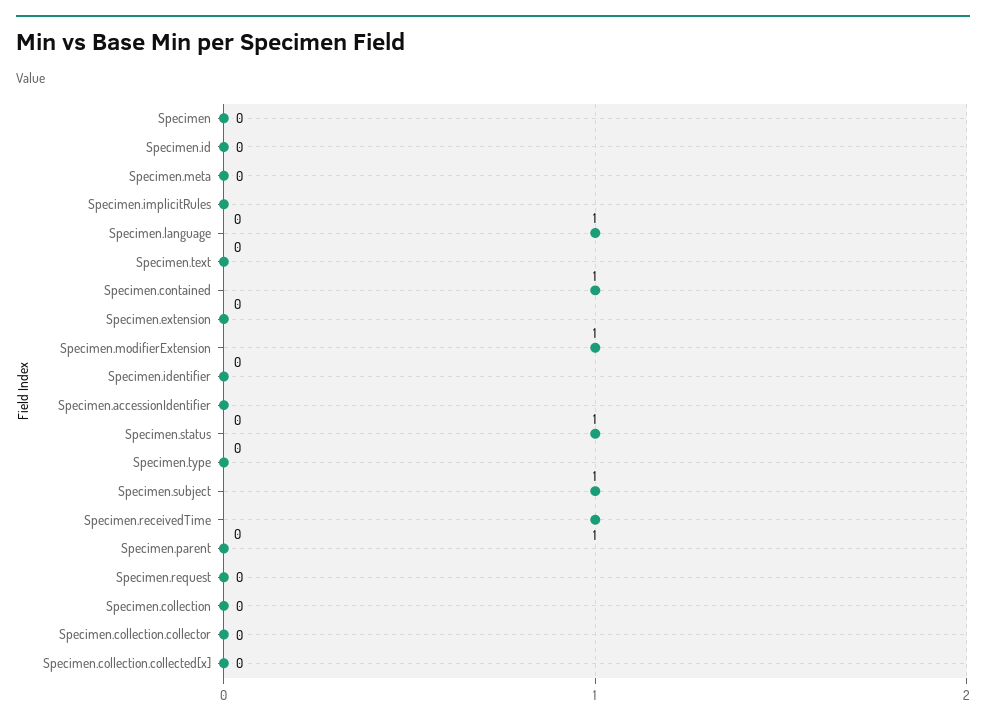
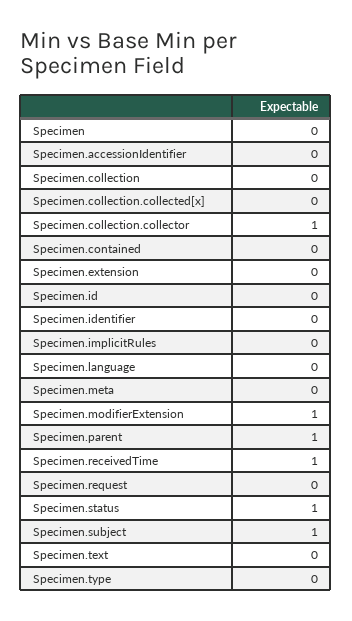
Specimen.language: 1 -> 0
Specimen.contained: 1 -> 0
Specimen.parent: 0 -> 1
Specimen.collection.collector: 0 -> 1

